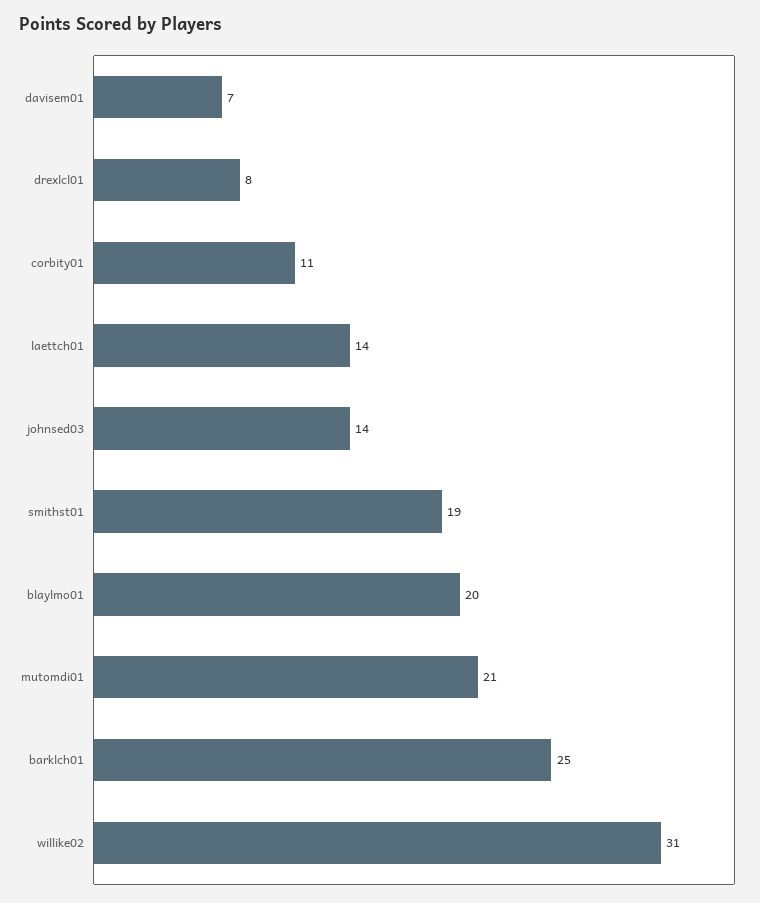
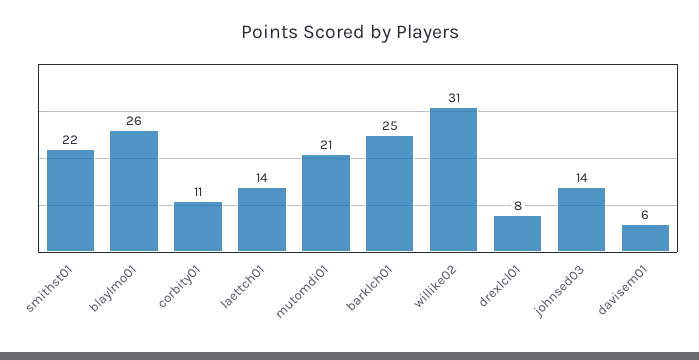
davisem01: 7 -> 6
smithst01: 19 -> 22
blaylmo01: 20 -> 26

